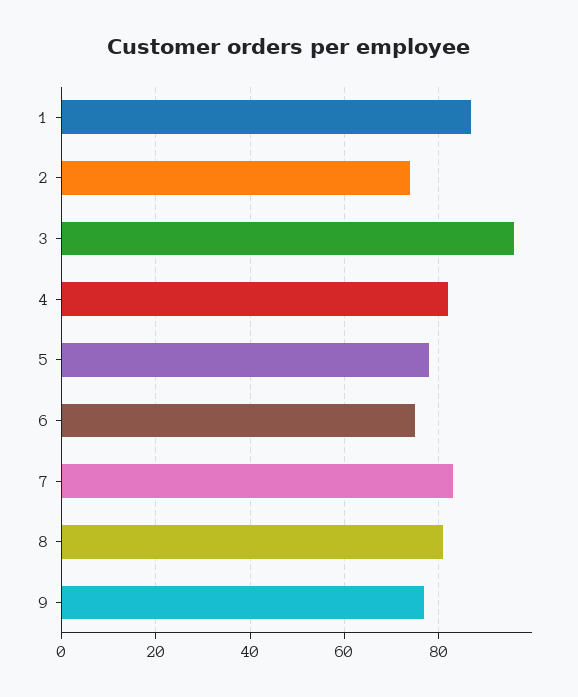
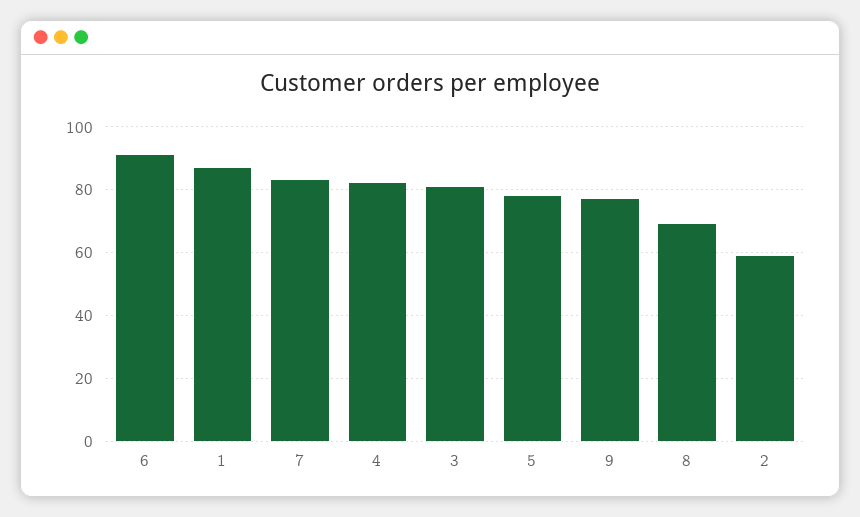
2: 75 -> 60
3: 95 -> 80
6: 75 -> 90
8: 80 -> 70

